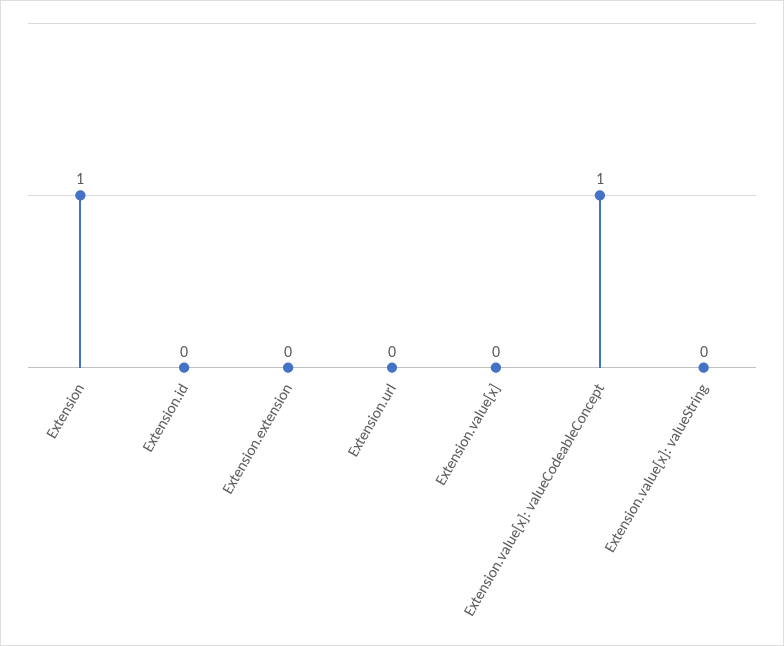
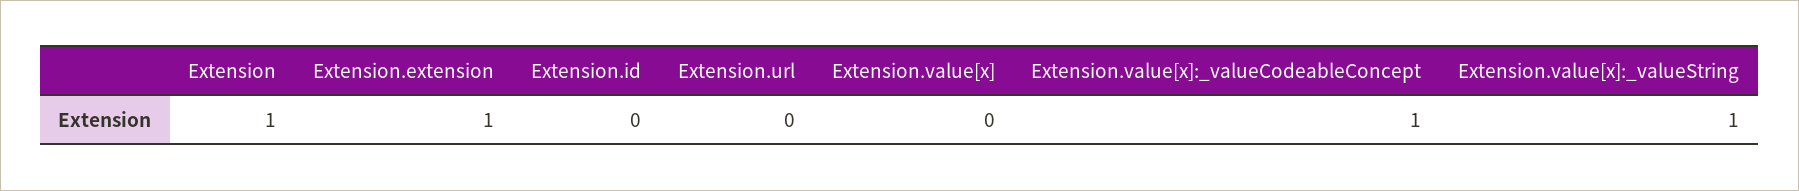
Extension.extension: 0 -> 1
Extension.value[x]: valueString: 0 -> 1

